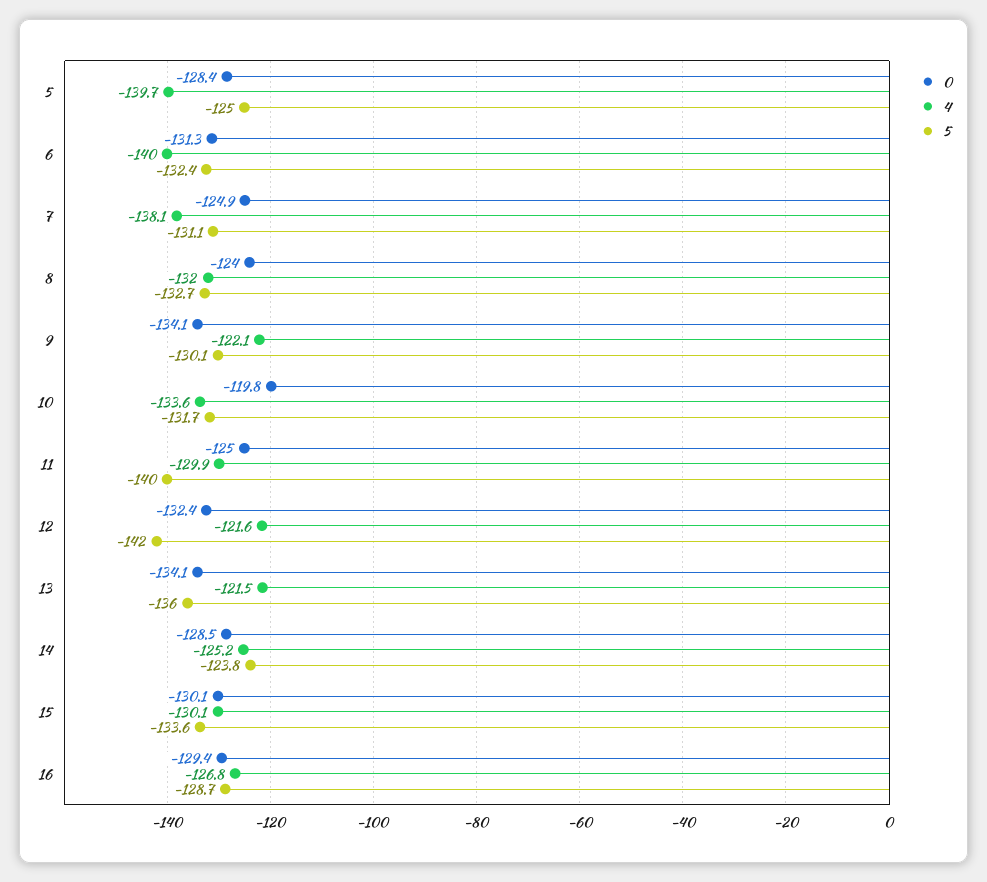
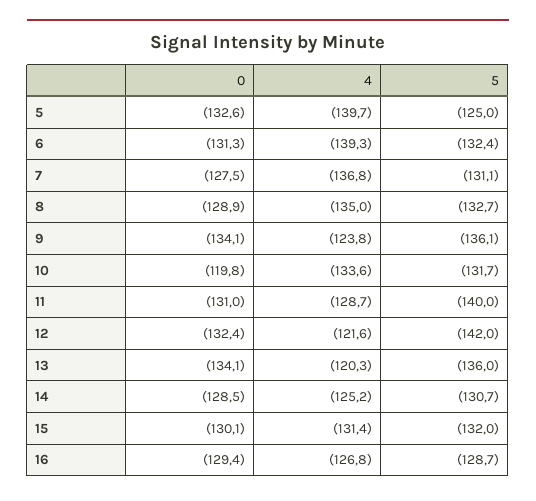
0, 5: -128.4 -> -132.6
4, 6: -140 -> -139.3
0, 7: -124.9 -> -127.5
4, 7: -138.1 -> -136.8
0, 8: -124 -> -128.9
4, 8: -132 -> -135
4, 9: -122.1 -> -123.8
5, 9: -130.1 -> -136.1
0, 11: -125 -> -131
4, 11: -129.9 -> -128.7
4, 13: -121.5 -> -120.3
5, 14: -123.8 -> -130.7
4, 15: -130.1 -> -131.4
5, 15: -133.6 -> -132

